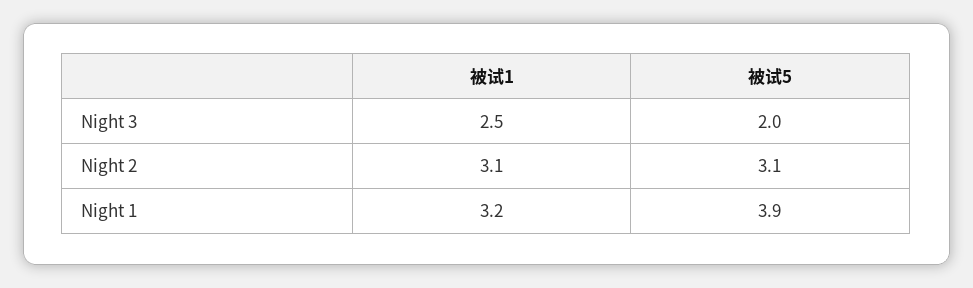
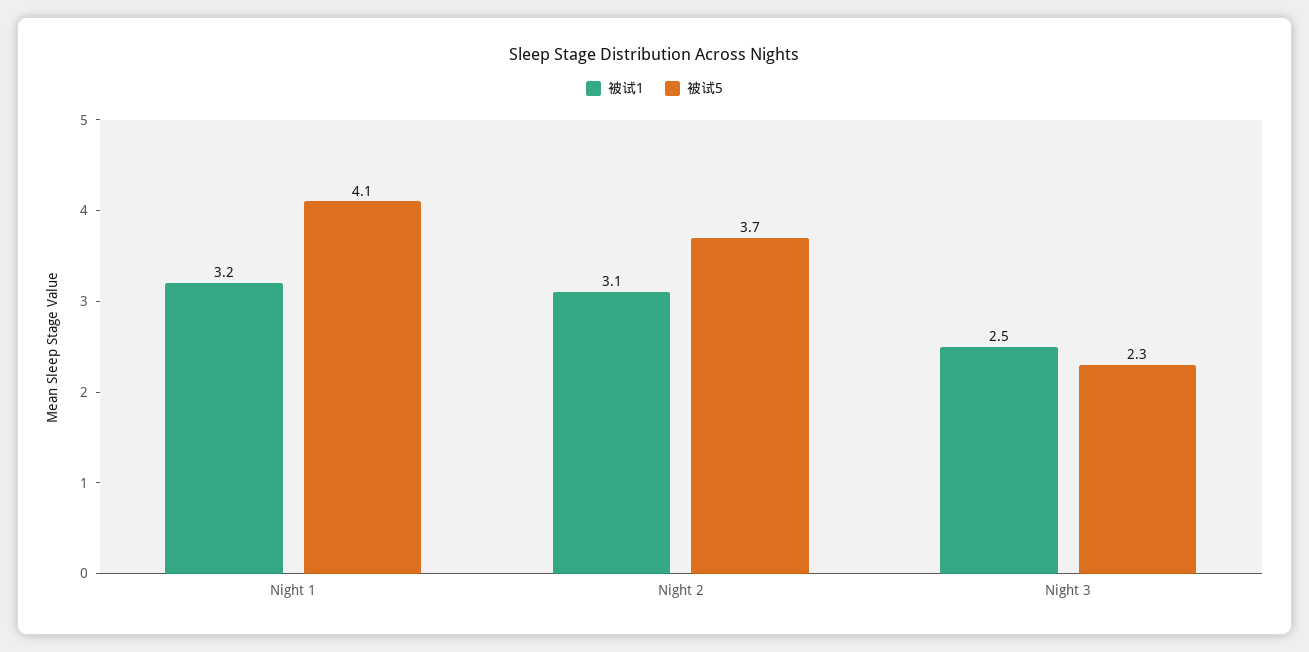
被试5, Night 3: 2 -> 2.3
被试5, Night 2: 3.1 -> 3.7
被试5, Night 1: 3.9 -> 4.1

